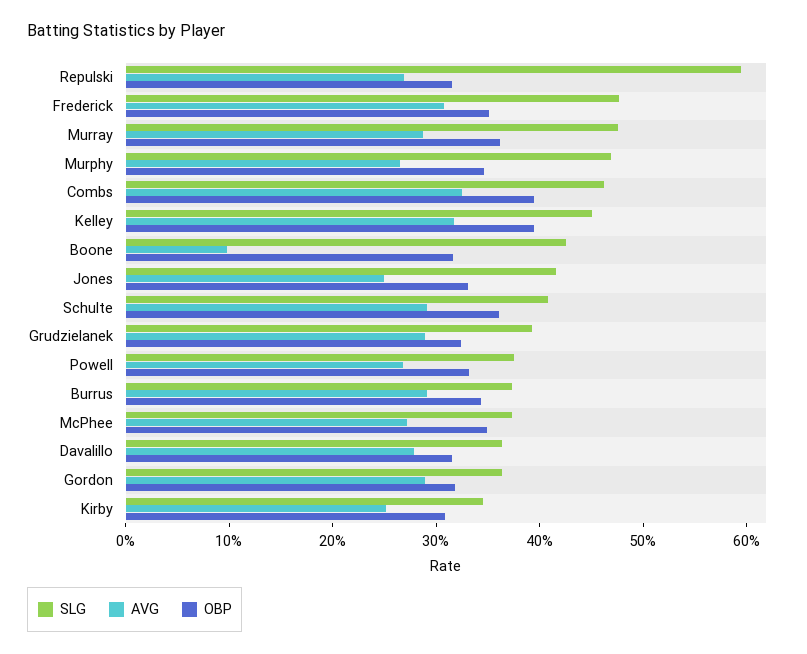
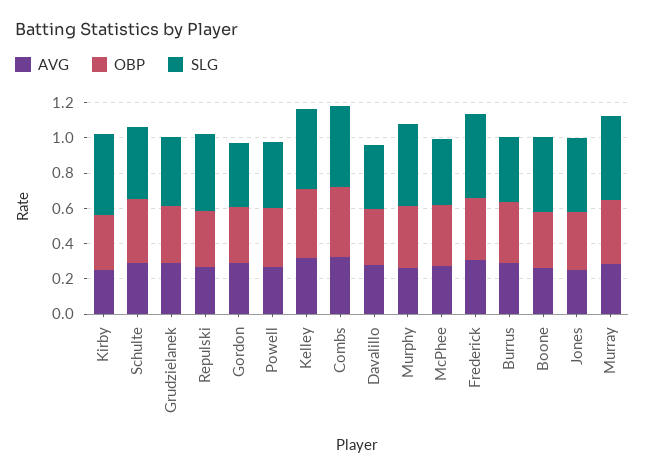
SLG, Repulski: 0.6 -> 0.45
AVG, Boone: 0.1 -> 0.25
SLG, Kirby: 0.34 -> 0.45

